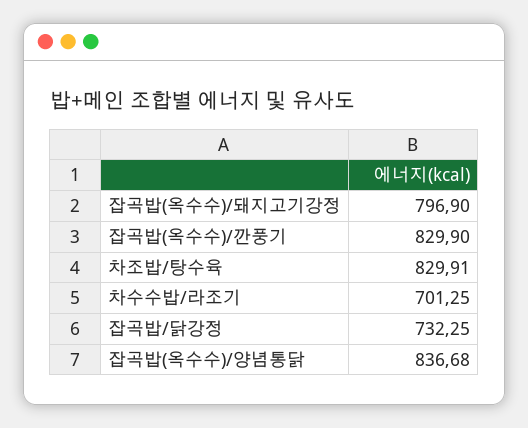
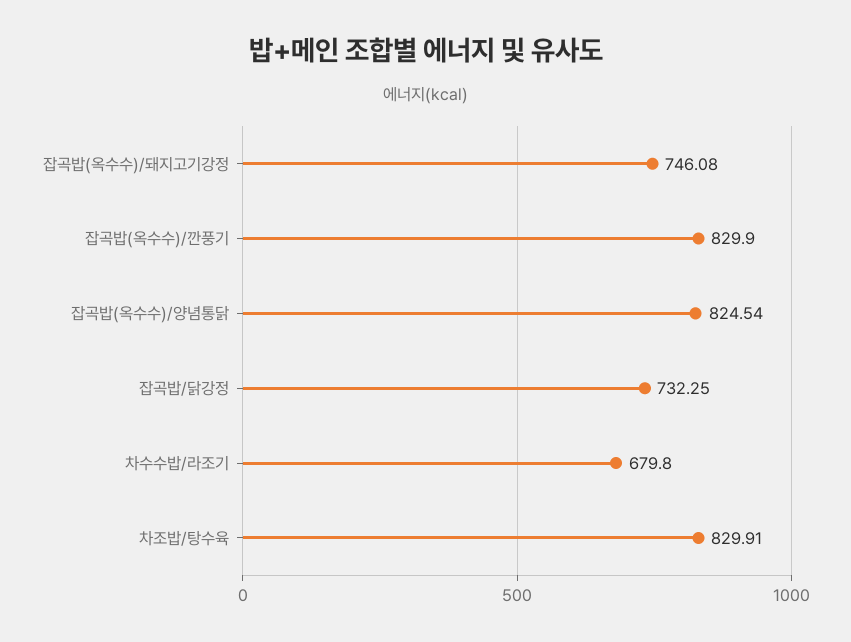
잡곡밥(옥수수)/돼지고기강정: 796.9 -> 746.08
차수수밥/라조기: 701.25 -> 679.8
잡곡밥(옥수수)/양념통닭: 836.68 -> 824.54

